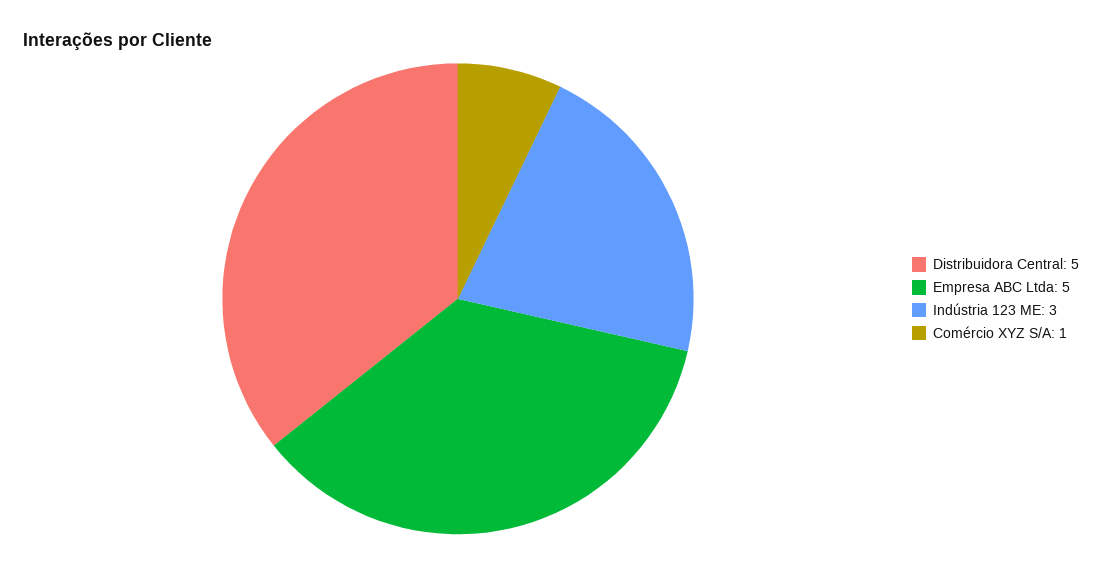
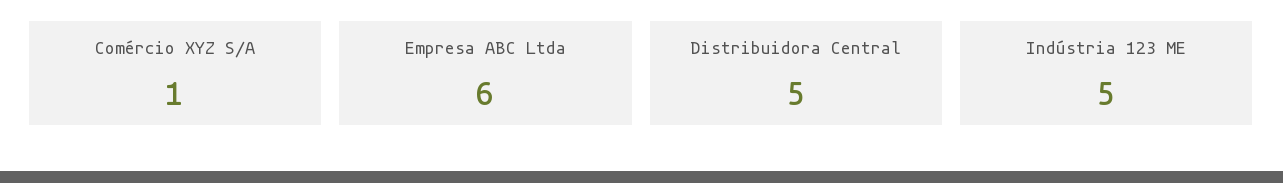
Empresa ABC Ltda: 5 -> 6
Indústria 123 ME: 3 -> 5

